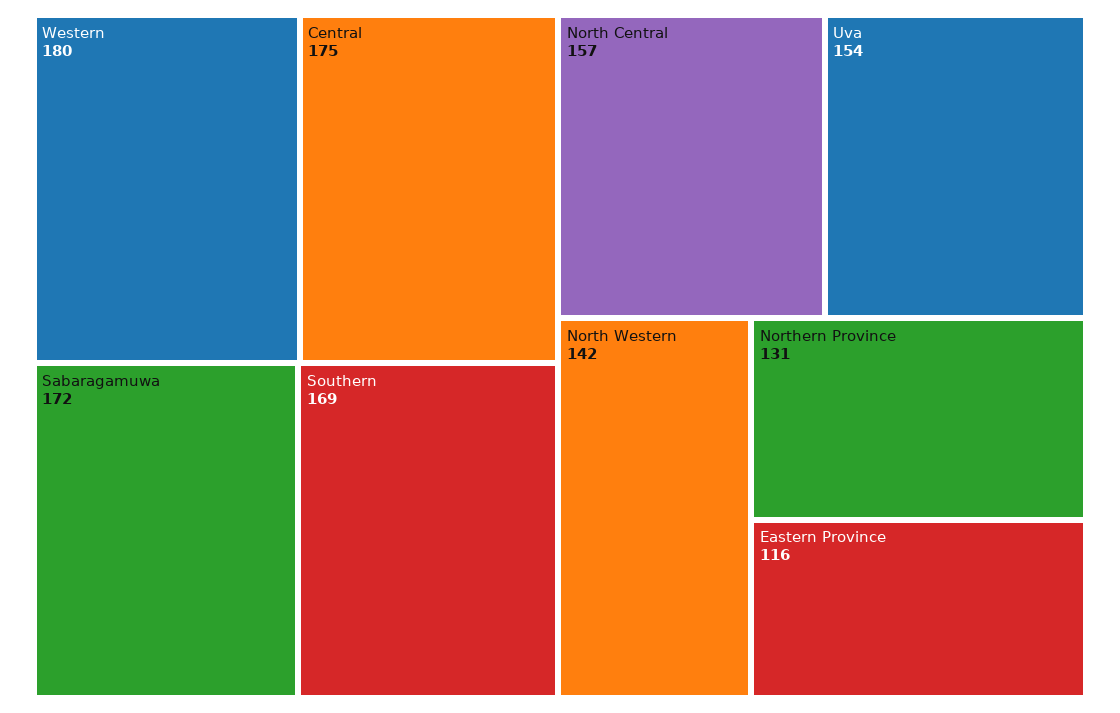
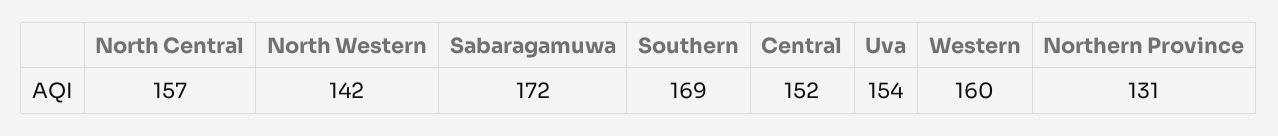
Western: 180 -> 160
Central: 175 -> 152
Eastern Province: 116 -> none

